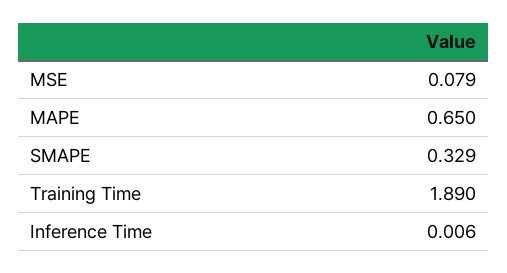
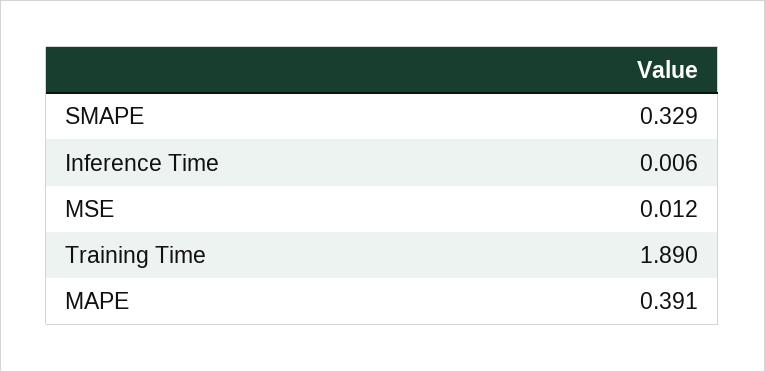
MSE: 0.079 -> 0.012
MAPE: 0.65 -> 0.391

